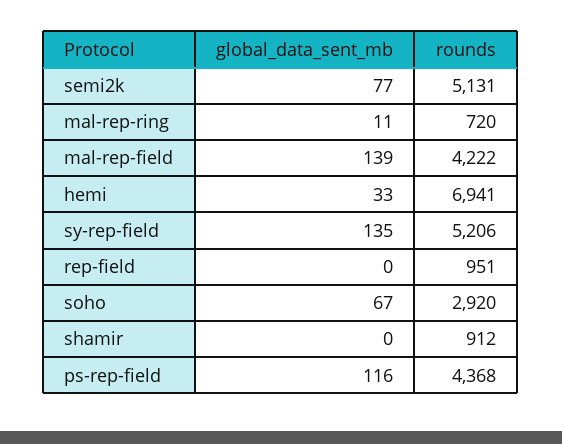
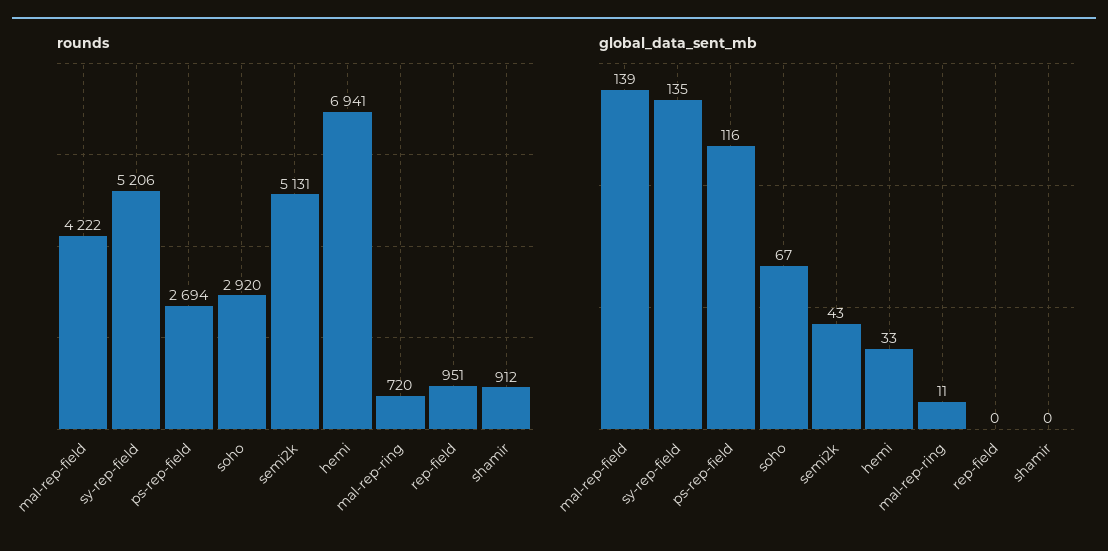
global_data_sent_mb, semi2k: 77 -> 43
rounds, ps-rep-field: 4368 -> 2694

